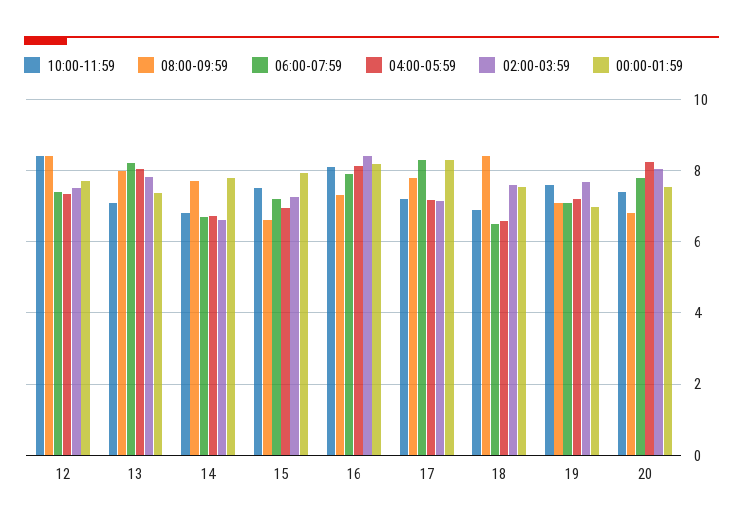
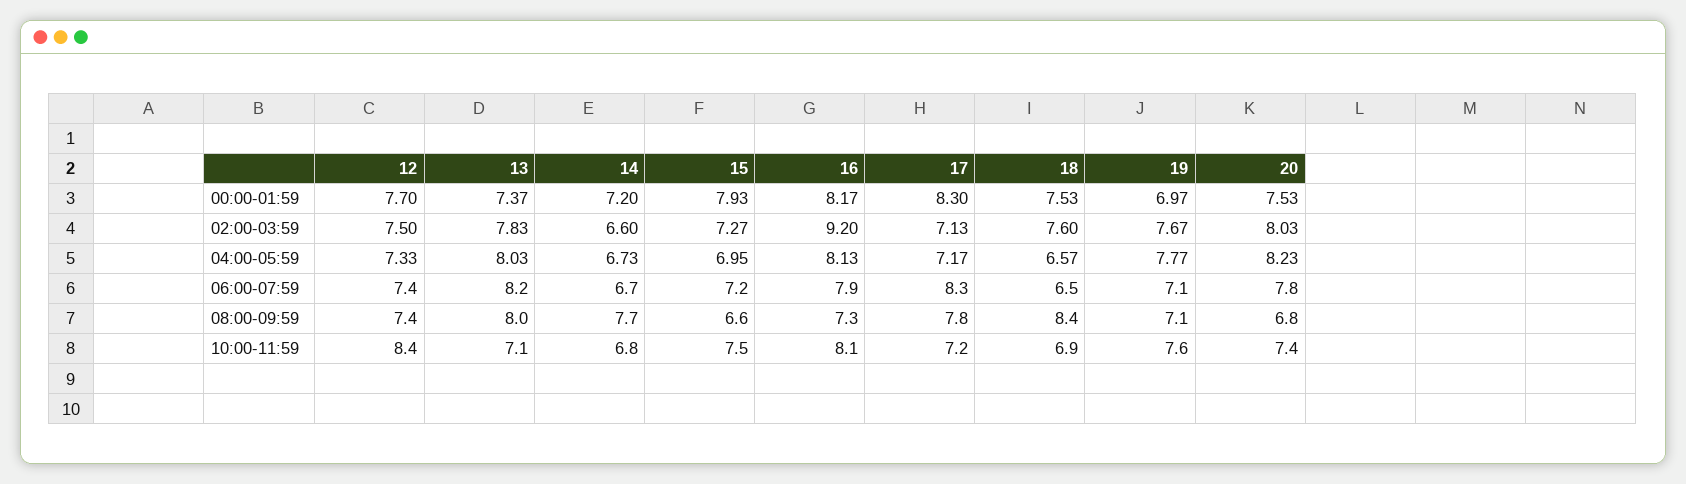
08:00-09:59, 12: 8.4 -> 7.4
00:00-01:59, 14: 7.8 -> 7.2
02:00-03:59, 16: 8.4 -> 9.2
04:00-05:59, 19: 7.2 -> 7.77

